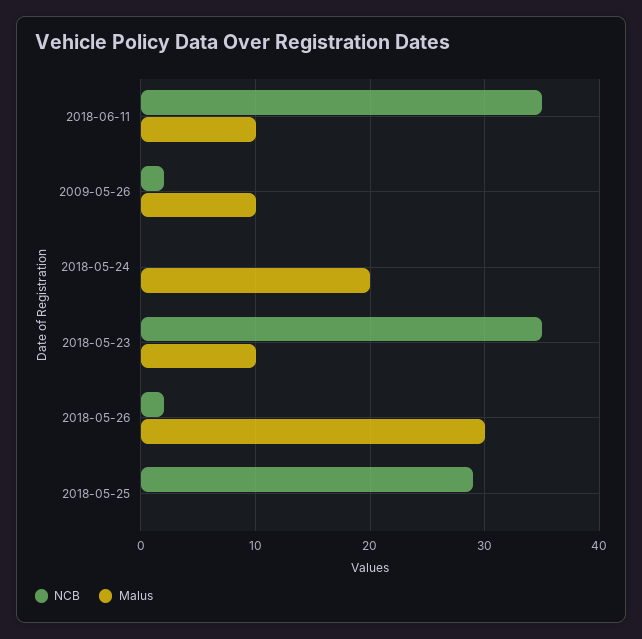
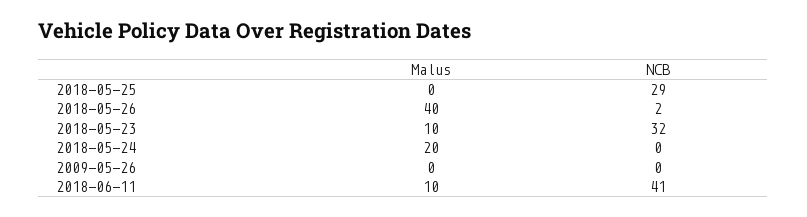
NCB, 2018-06-11: 35 -> 41
NCB, 2009-05-26: 2 -> 0
Malus, 2009-05-26: 10 -> 0
NCB, 2018-05-23: 35 -> 32
Malus, 2018-05-26: 30 -> 40

